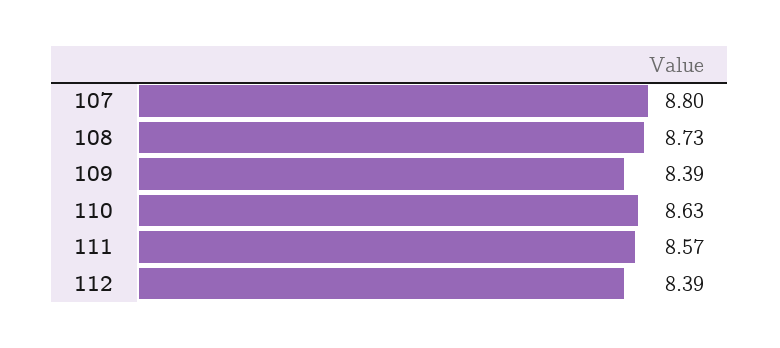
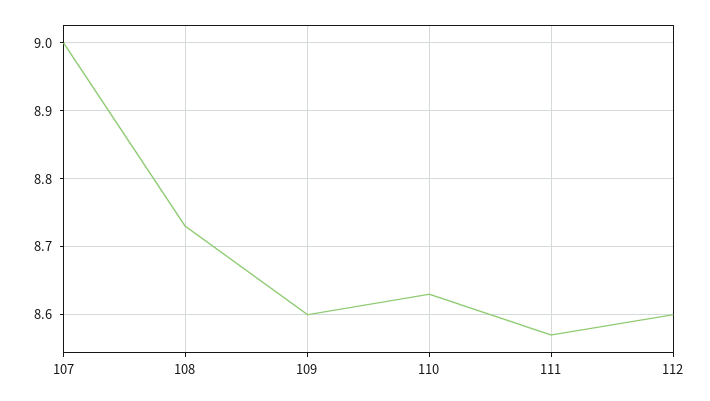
107: 8.8 -> 9
109: 8.39 -> 8.6
112: 8.39 -> 8.6

